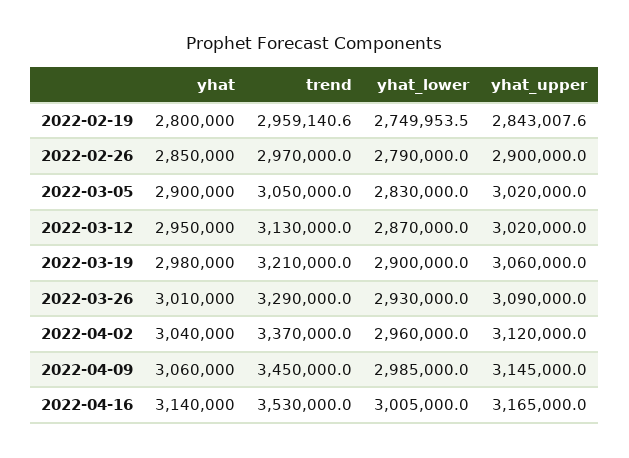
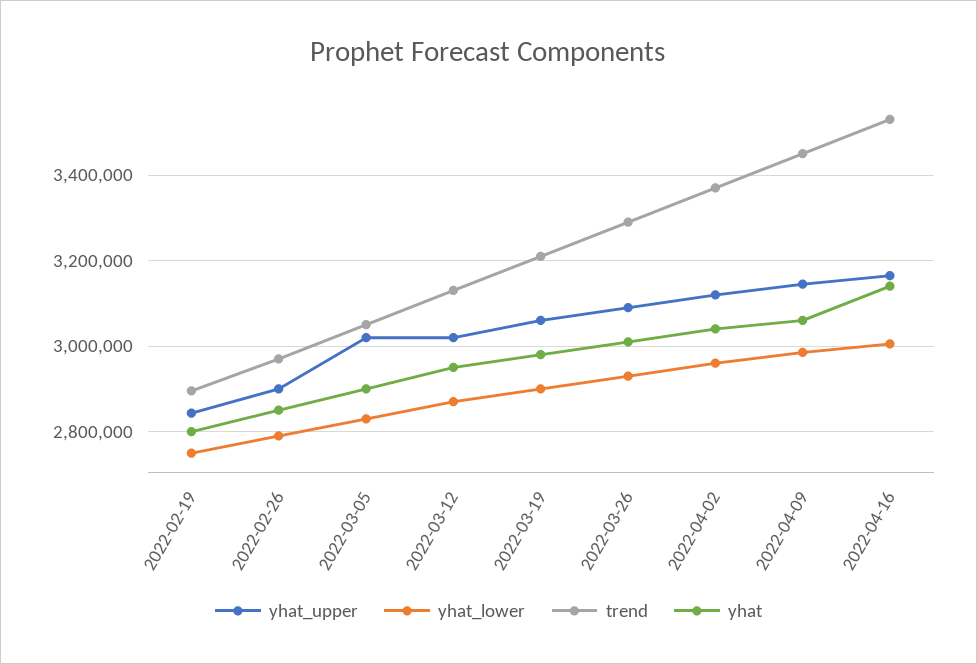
trend, 2022-02-19: 2959140.6 -> 2900000

